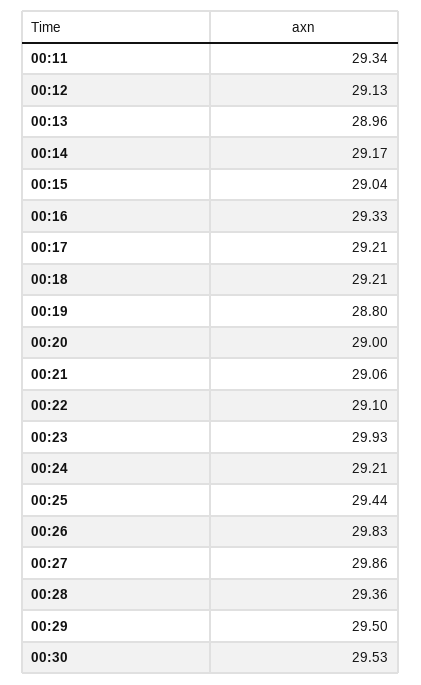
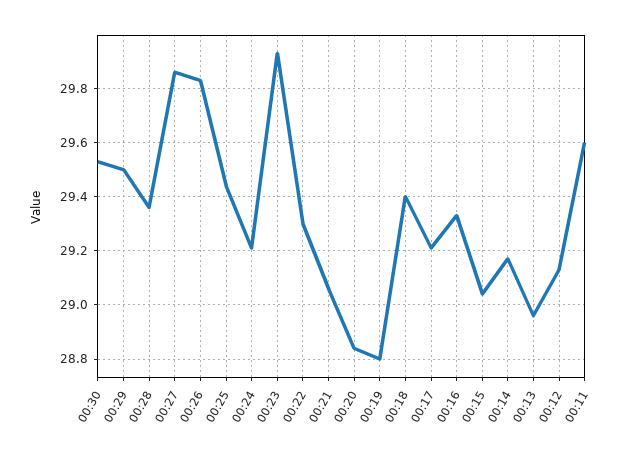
00:11: 29.34 -> 29.6
00:18: 29.21 -> 29.4
00:20: 29 -> 28.85
00:22: 29.1 -> 29.3

